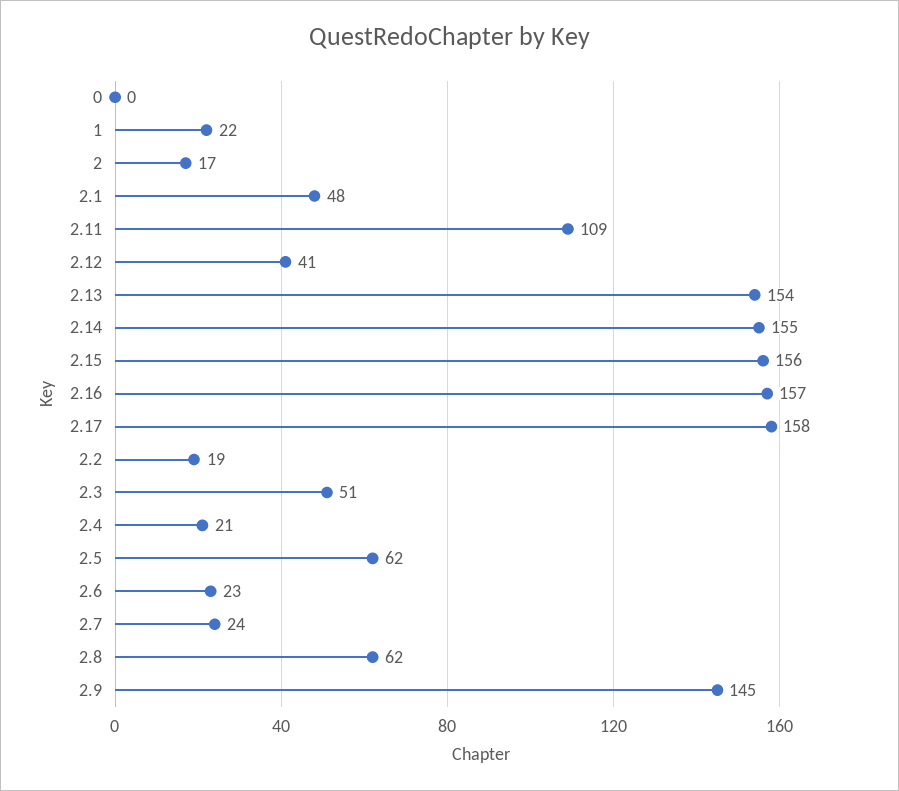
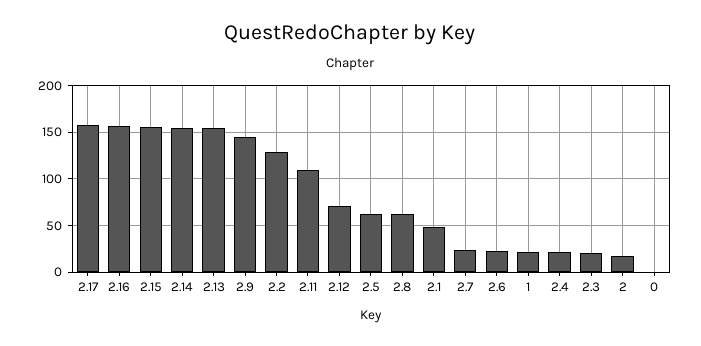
2.12: 41 -> 70
2.2: 19 -> 130
2.3: 51 -> 20

